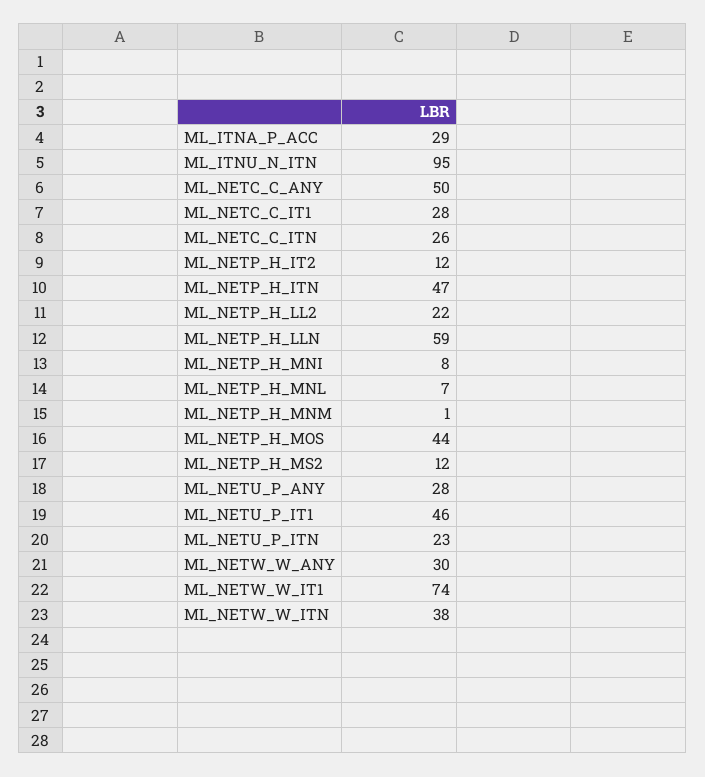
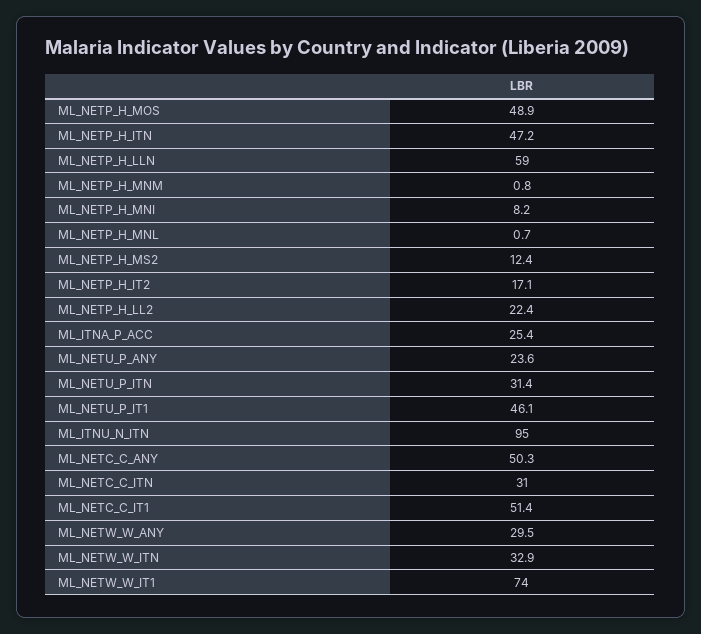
ML_ITNA_P_ACC: 29 -> 25.4
ML_NETC_C_IT1: 28 -> 51.4
ML_NETC_C_ITN: 26 -> 31
ML_NETP_H_IT2: 12 -> 17.1
ML_NETP_H_MNL: 7 -> 0.7
ML_NETP_H_MOS: 44 -> 48.9
ML_NETU_P_ANY: 28 -> 23.6
ML_NETU_P_ITN: 23 -> 31.4
ML_NETW_W_ITN: 38 -> 32.9

